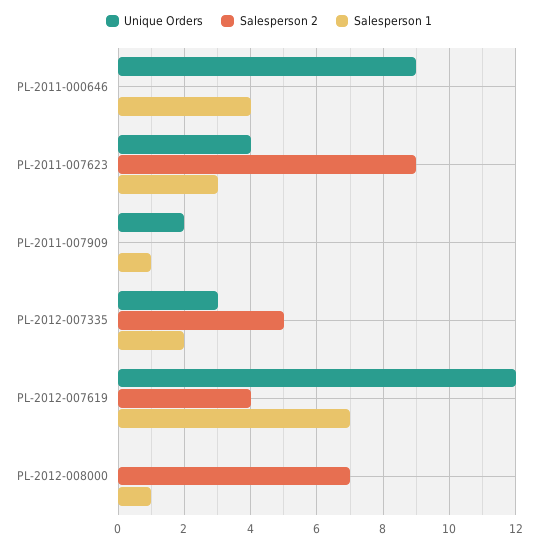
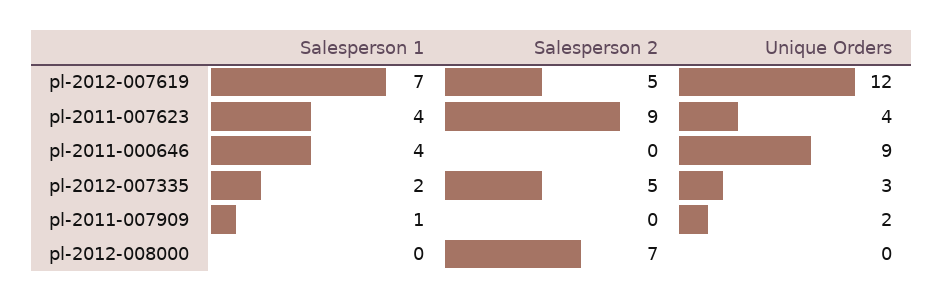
Salesperson 1, PL-2011-007623: 3 -> 4
Salesperson 2, PL-2012-007619: 4 -> 5
Salesperson 1, PL-2012-008000: 1 -> 0

